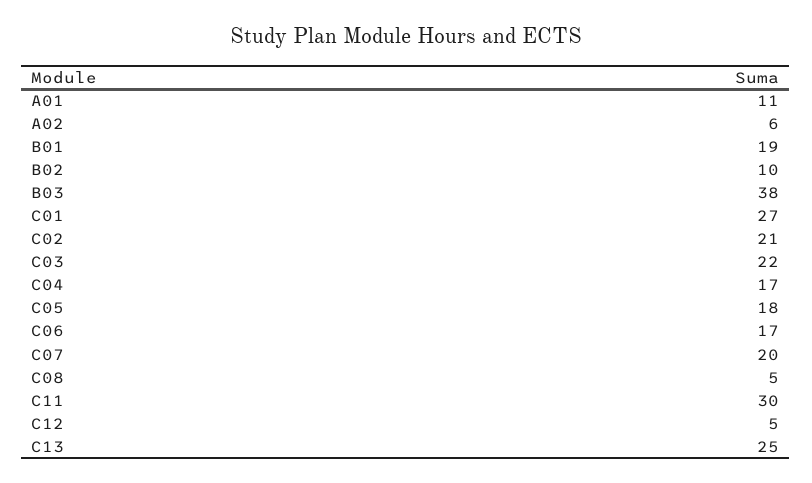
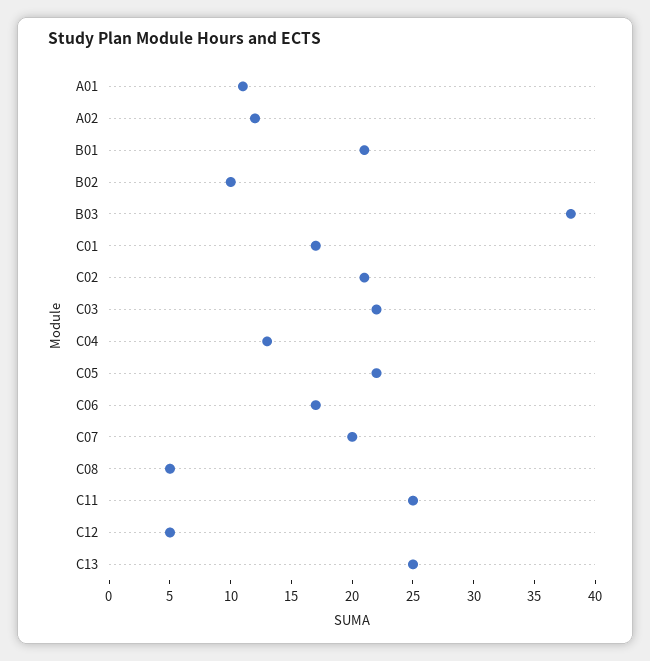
A02: 6 -> 12
B01: 19 -> 21
C01: 27 -> 17
C04: 17 -> 13
C05: 18 -> 22
C11: 30 -> 25

